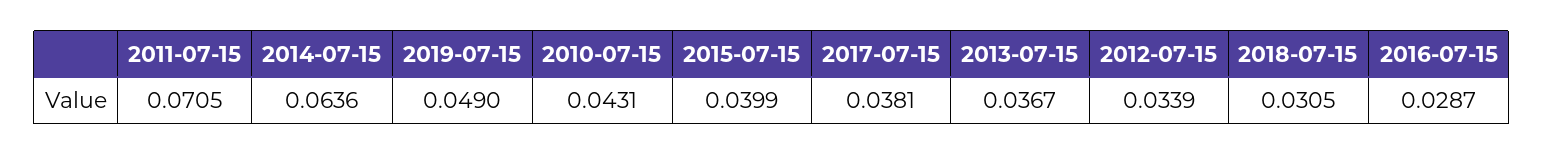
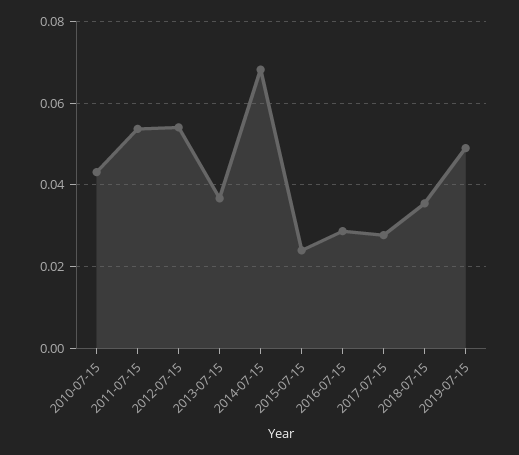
2011-07-15: 0.0705 -> 0.054
2014-07-15: 0.0636 -> 0.068
2015-07-15: 0.0399 -> 0.024
2017-07-15: 0.0381 -> 0.028
2012-07-15: 0.0339 -> 0.054
2018-07-15: 0.0305 -> 0.036

